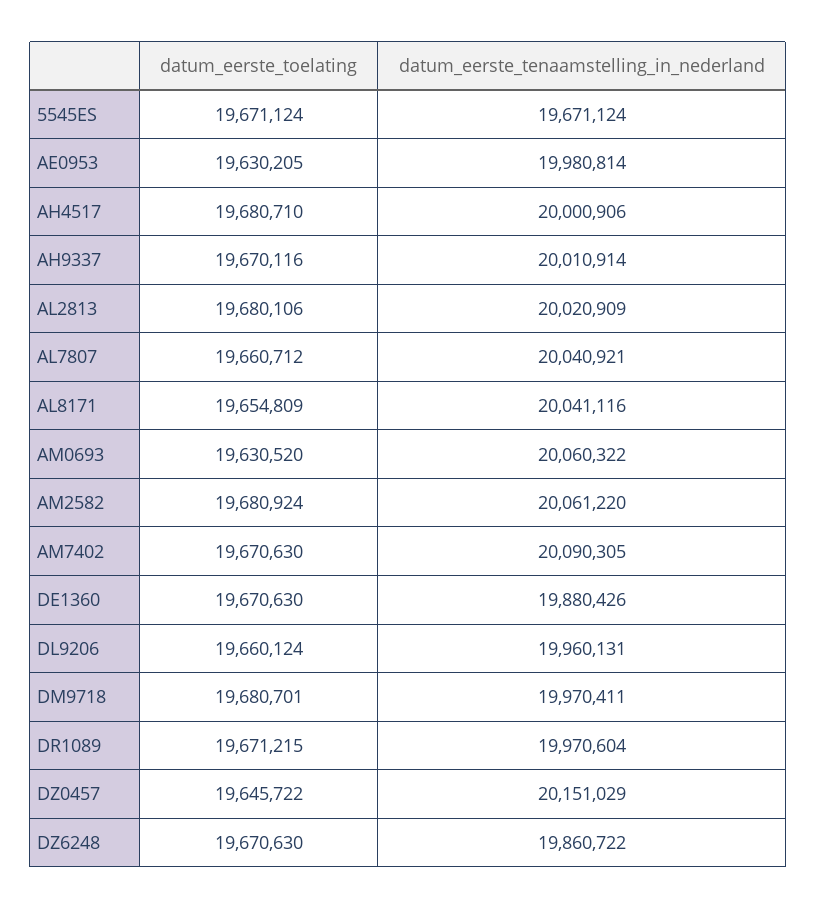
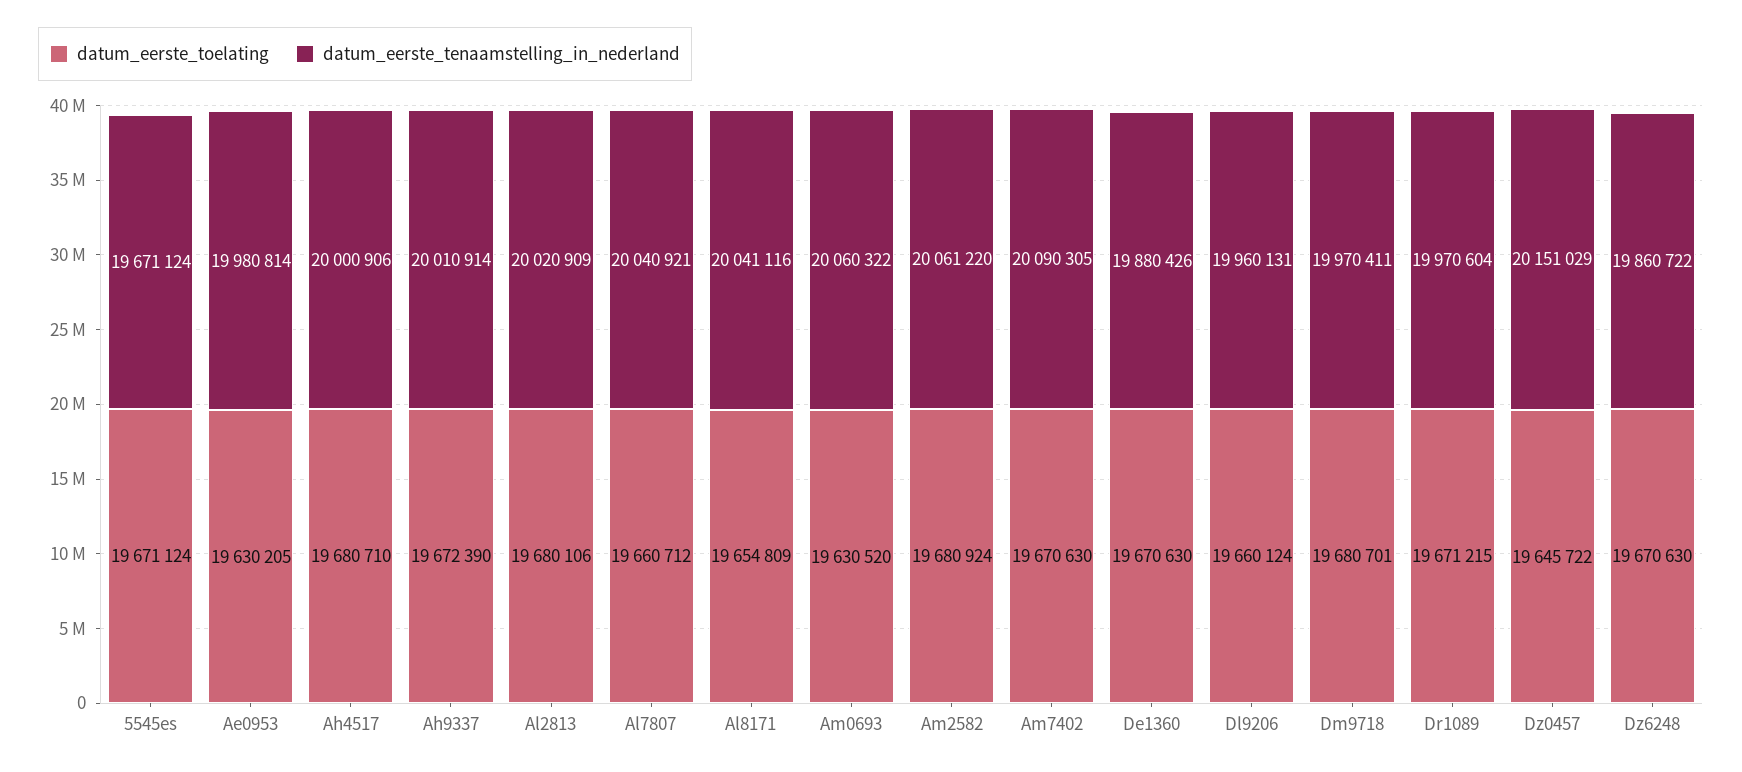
datum_eerste_toelating, AH9337: 19670116 -> 19672390

